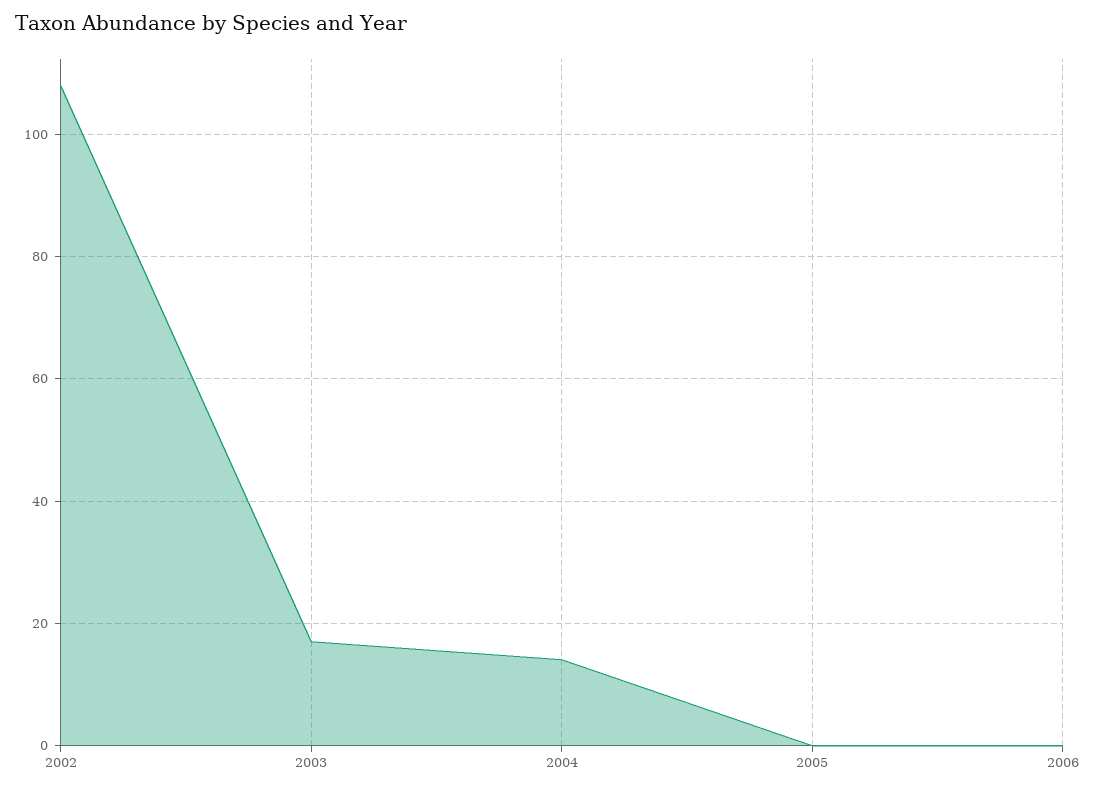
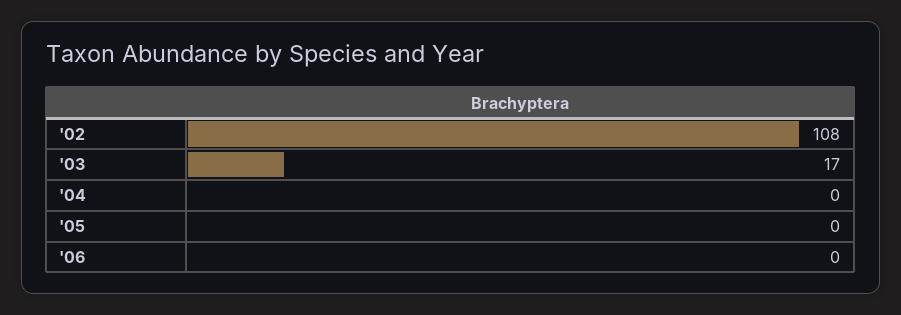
2004: 15 -> 0

